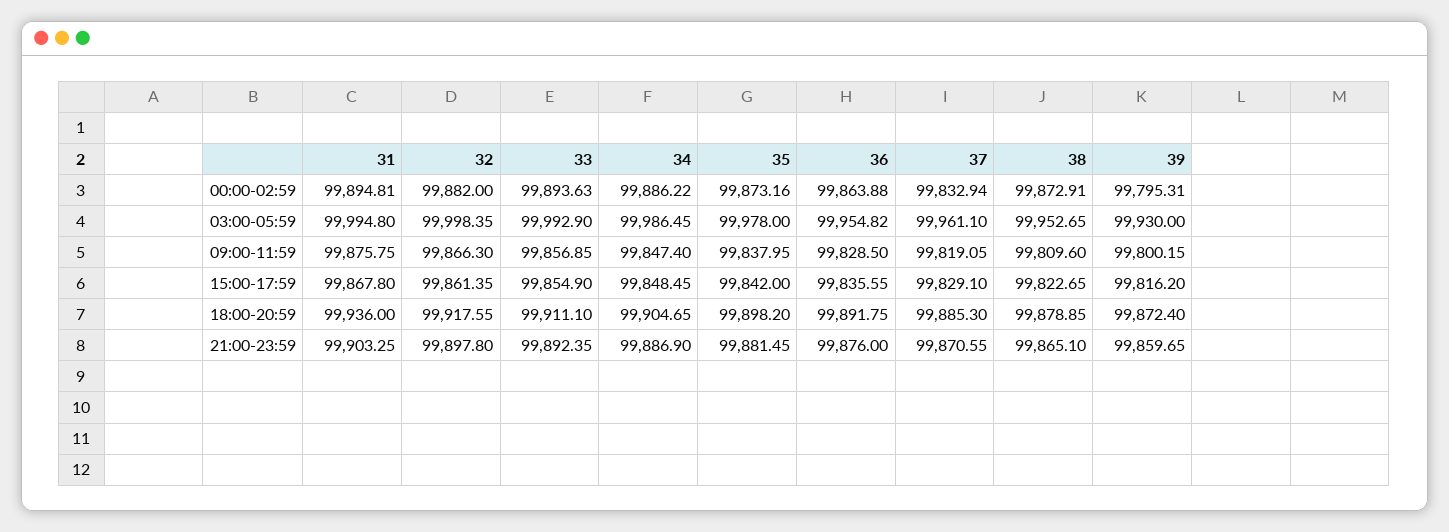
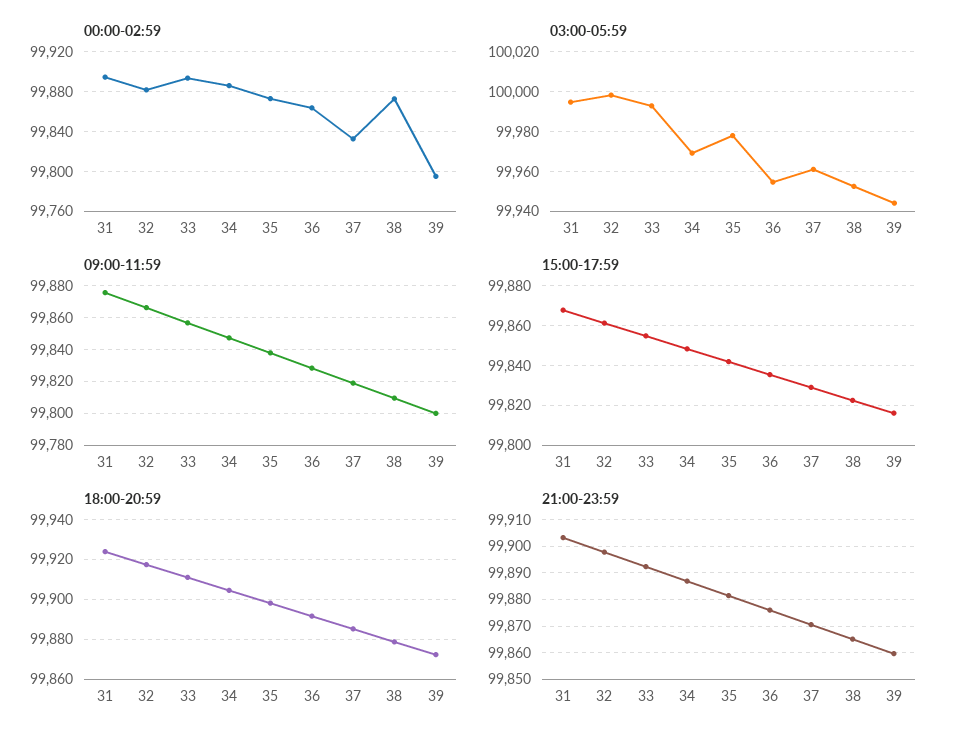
03:00-05:59, 34: 99986.45 -> 99970
03:00-05:59, 39: 99930 -> 99945
18:00-20:59, 31: 99936 -> 99925

